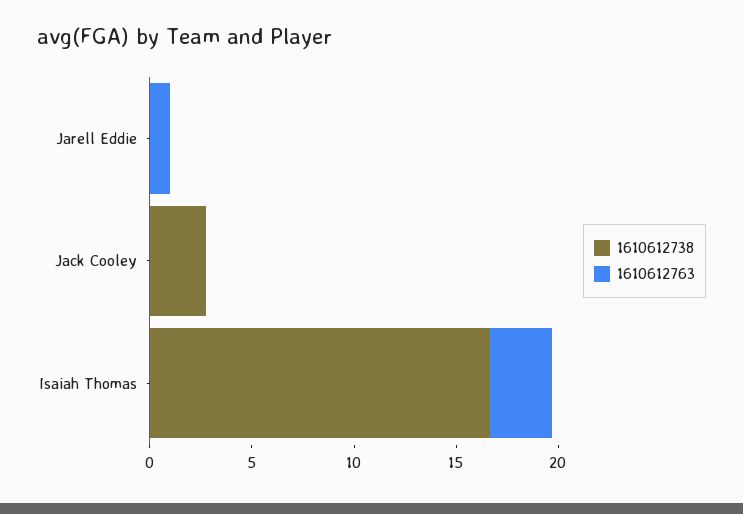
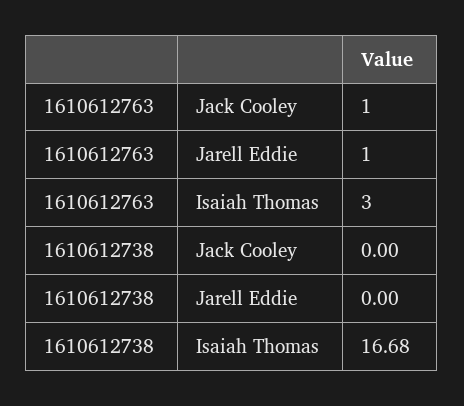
1610612738, Jack Cooley: 3 -> 0
1610612763, Jack Cooley: 0 -> 1

